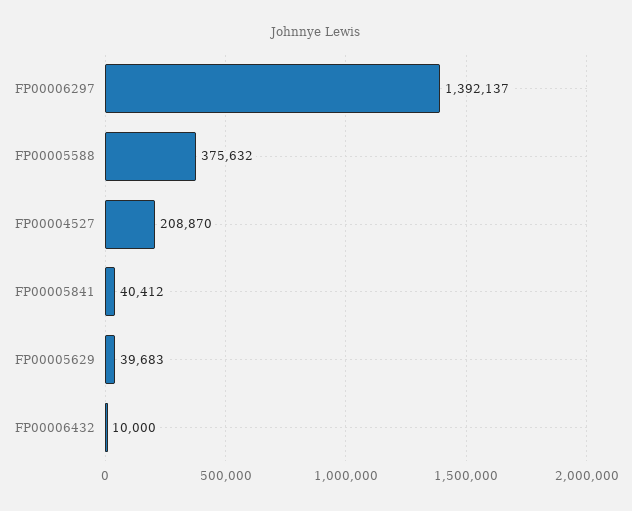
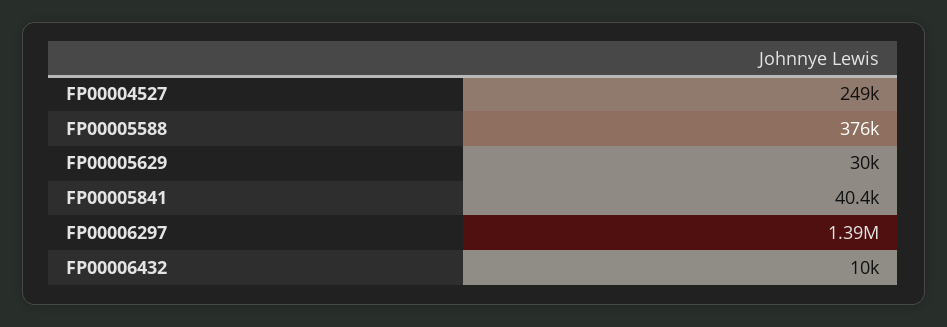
FP00004527: 208870 -> 249000
FP00005629: 39683 -> 30000

